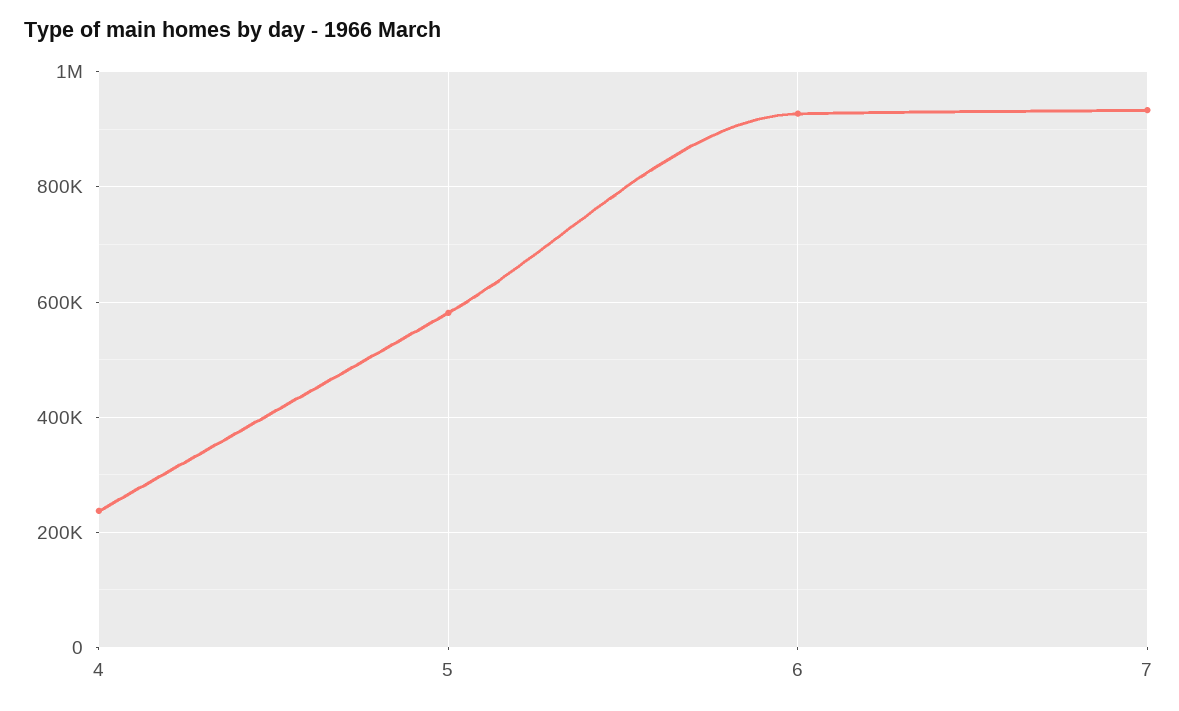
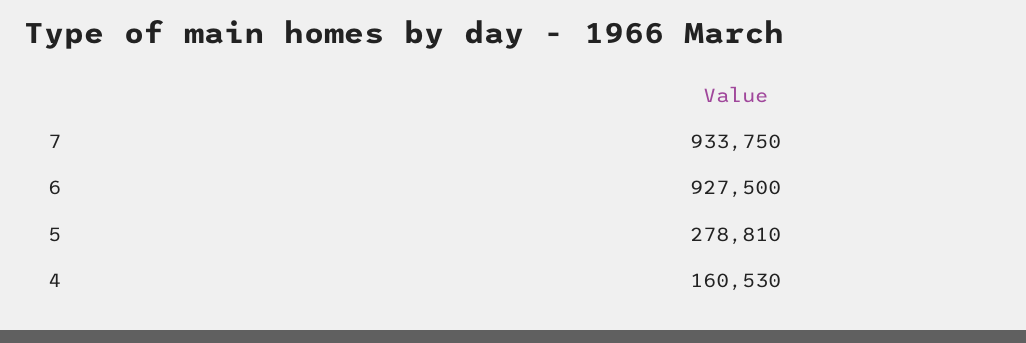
4: 240000 -> 160530
5: 580000 -> 278810

